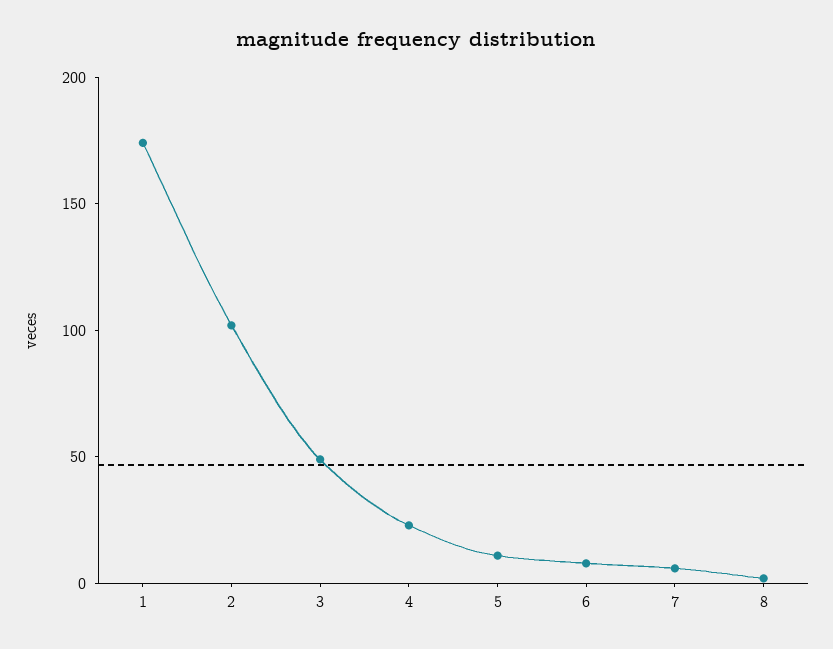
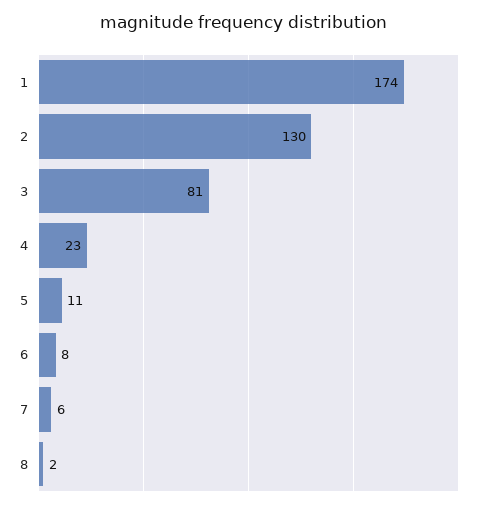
2: 100 -> 130
3: 50 -> 81

